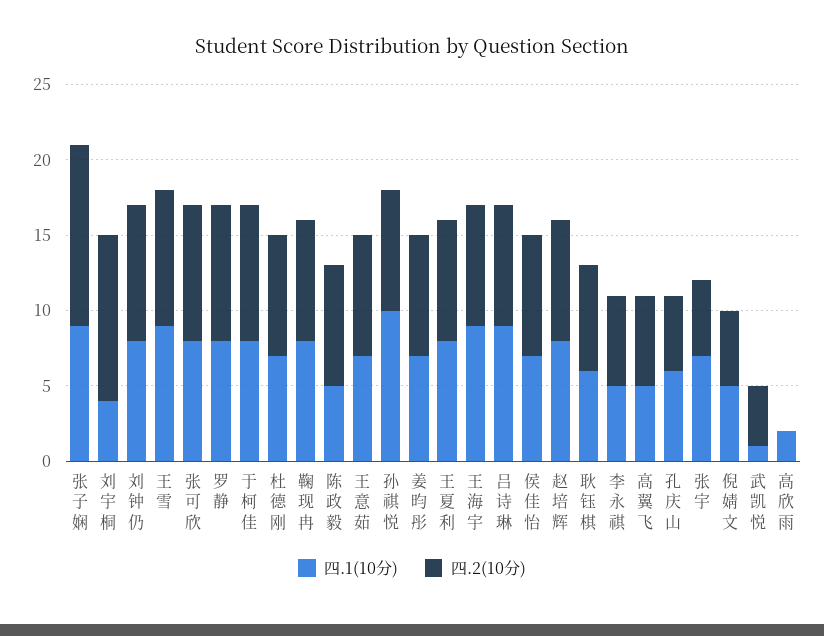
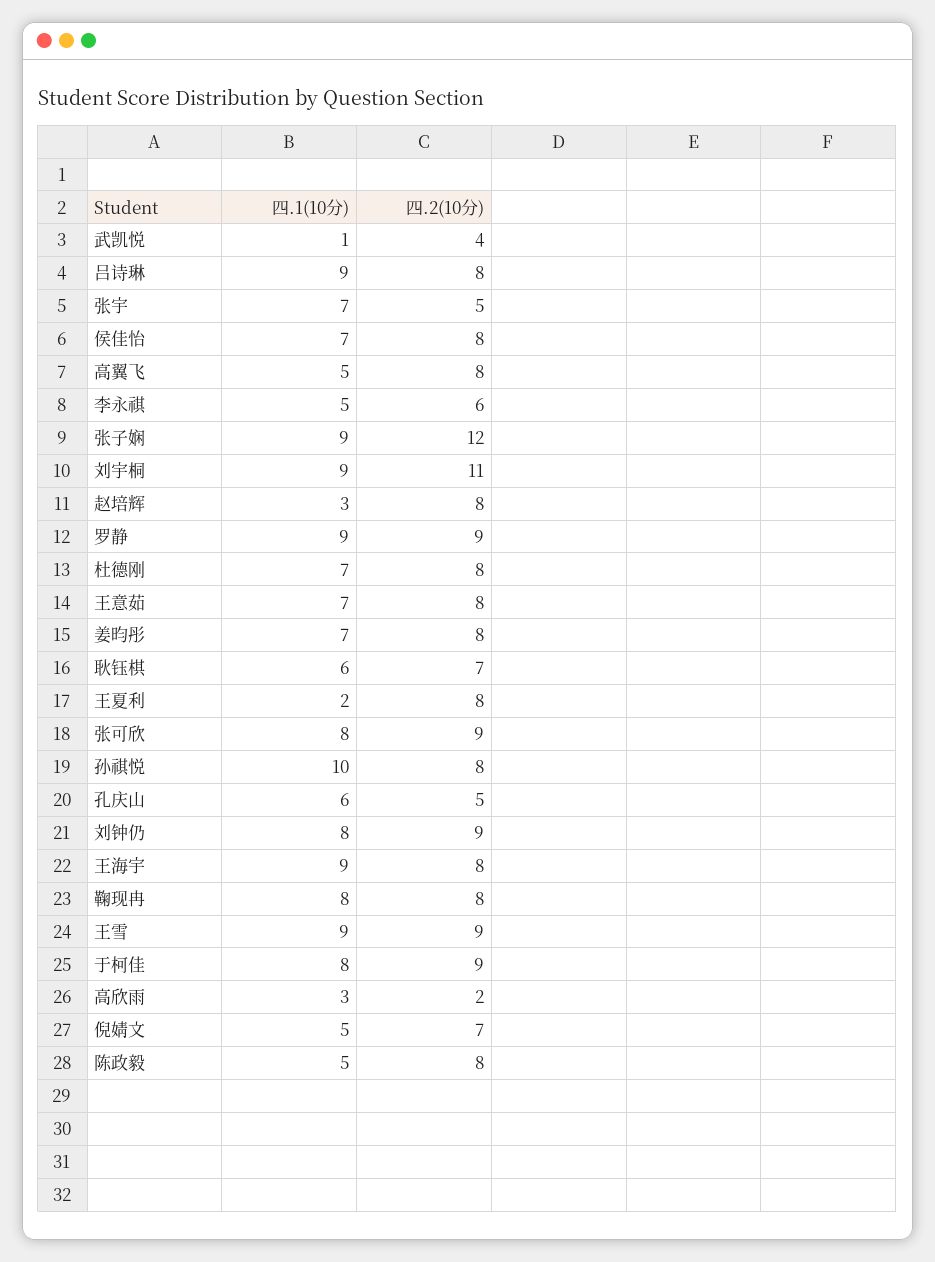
四.1(10分), 刘宇桐: 4 -> 9
四.1(10分), 罗静: 8 -> 9
四.1(10分), 王夏利: 8 -> 2
四.1(10分), 赵培辉: 8 -> 3
四.2(10分), 高翼飞: 6 -> 8
四.2(10分), 倪婧文: 5 -> 7
四.1(10分), 高欣雨: 2 -> 3
四.2(10分), 高欣雨: 0 -> 2

